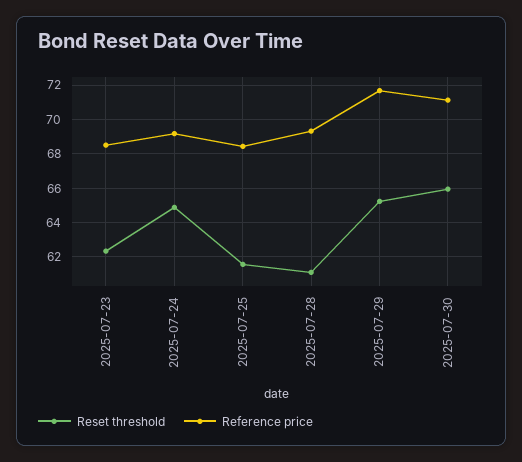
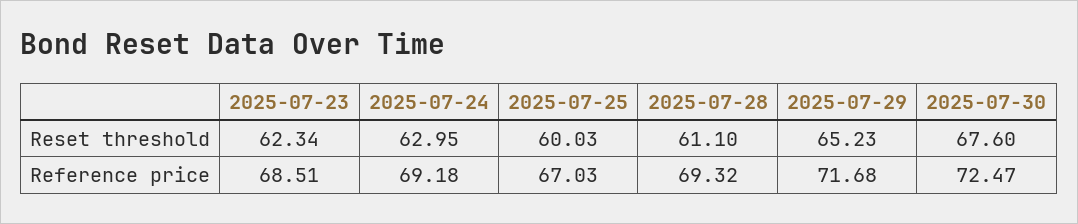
Reset threshold, 2025-07-24: 65 -> 62.95
Reset threshold, 2025-07-25: 61.5 -> 60.03
Reference price, 2025-07-25: 68.5 -> 67.03
Reset threshold, 2025-07-30: 66 -> 67.6
Reference price, 2025-07-30: 71 -> 72.47

